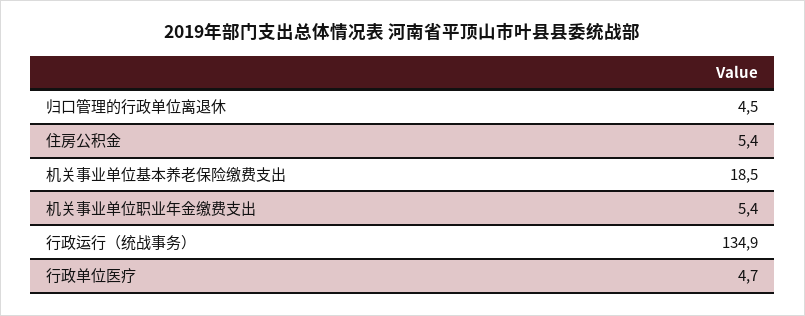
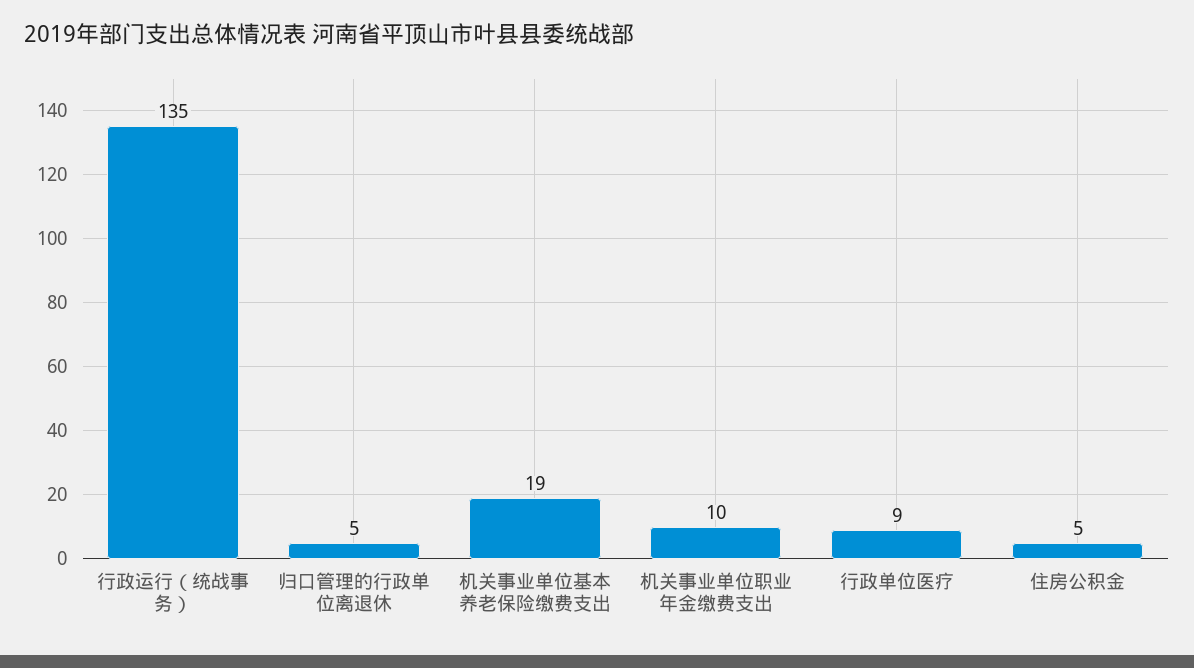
机关事业单位职业年金缴费支出: 5.4 -> 10
行政单位医疗: 4.7 -> 9

